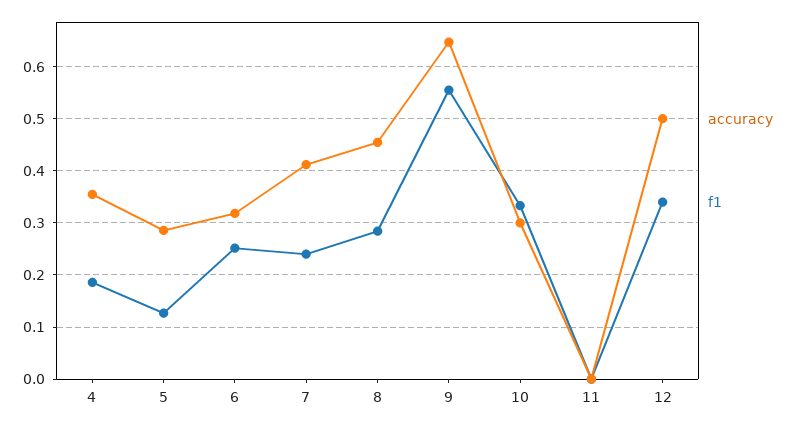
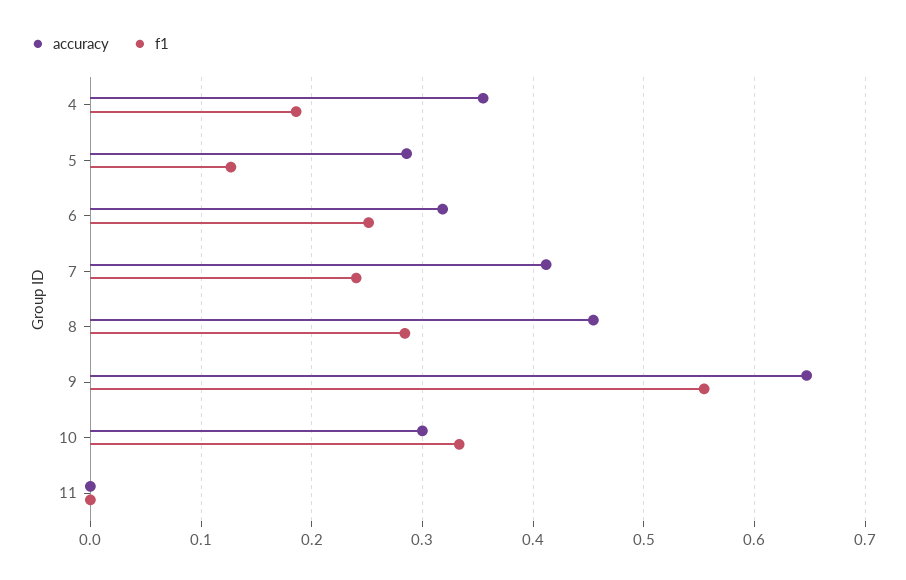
accuracy, 12: 0.5 -> none
f1, 12: 0.34 -> none

